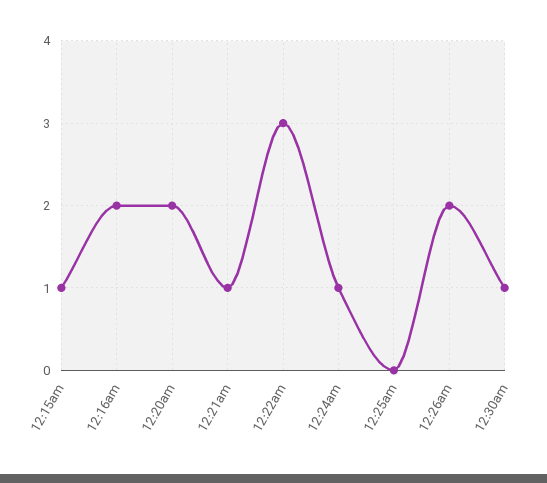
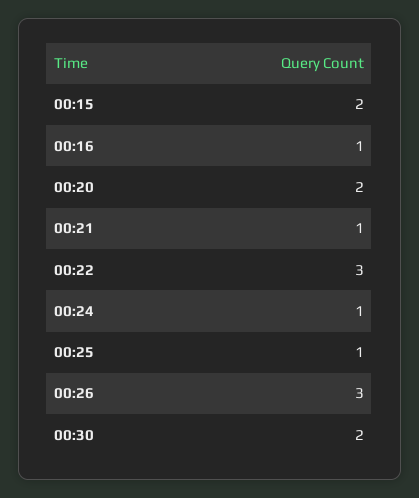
12:15am: 1 -> 2
12:16am: 2 -> 1
12:25am: 0 -> 1
12:26am: 2 -> 3
12:30am: 1 -> 2

